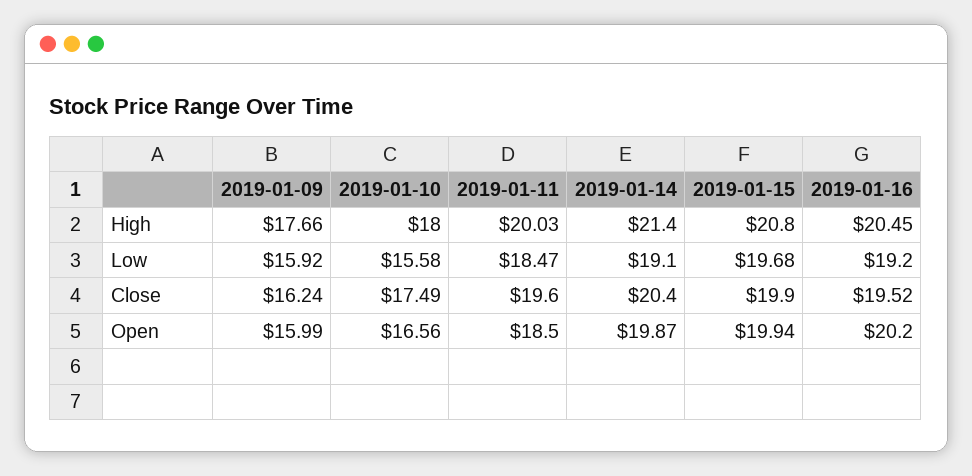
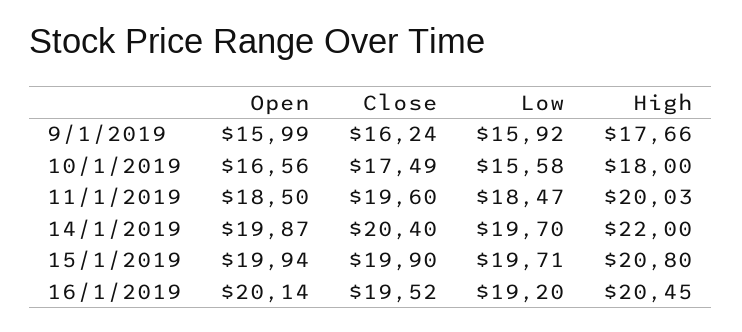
2019-01-14, High: 21.4 -> 22
2019-01-14, Low: 19.1 -> 19.7
2019-01-15, Low: 19.68 -> 19.71
2019-01-16, Open: 20.2 -> 20.14

